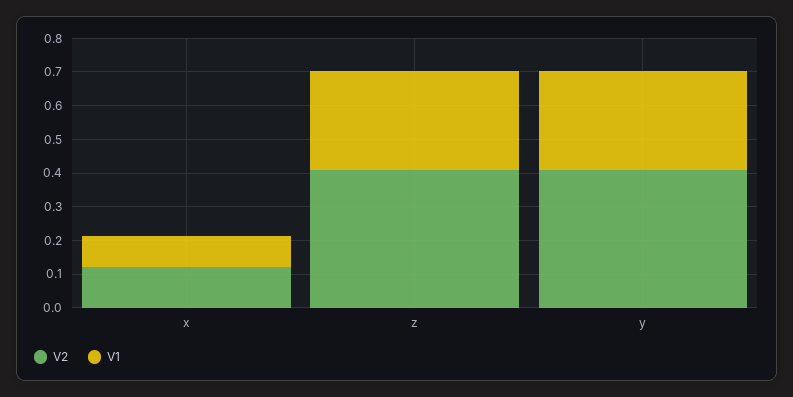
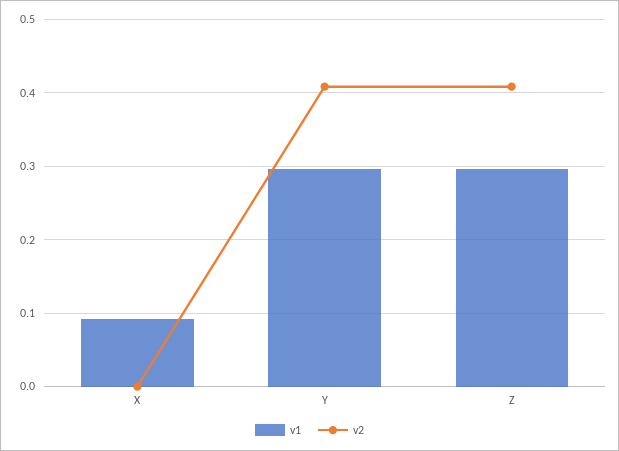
V2, x: 0.125 -> 0

